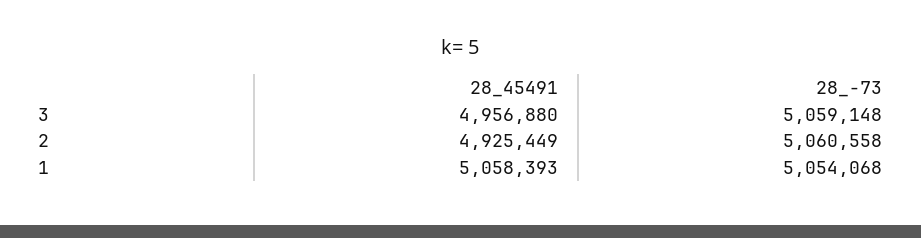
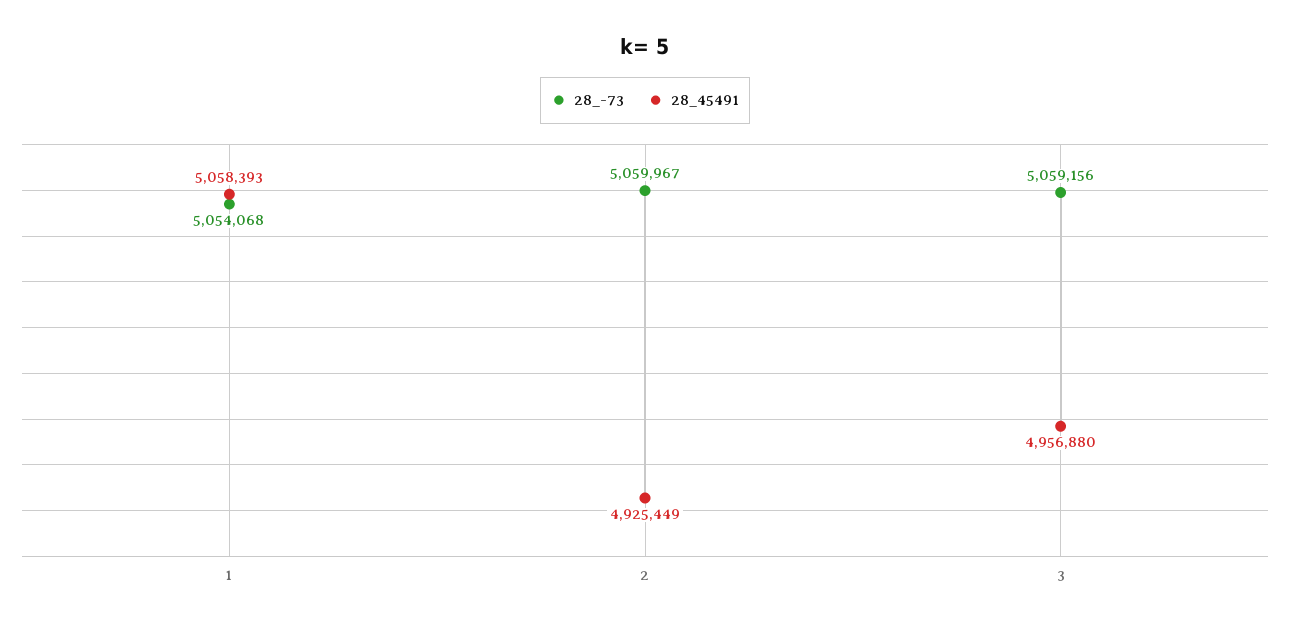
28_-73, 3: 5059148 -> 5059156
28_-73, 2: 5060558 -> 5059967

